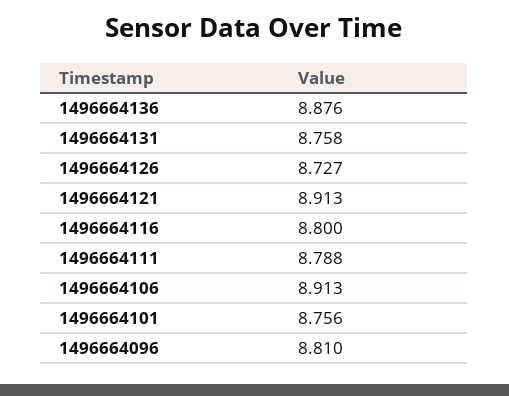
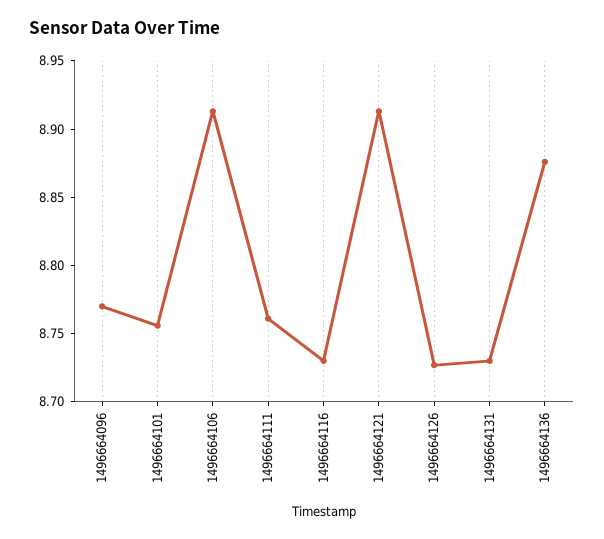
1496664131: 8.758 -> 8.73
1496664116: 8.8 -> 8.73
1496664111: 8.788 -> 8.76
1496664096: 8.81 -> 8.77

